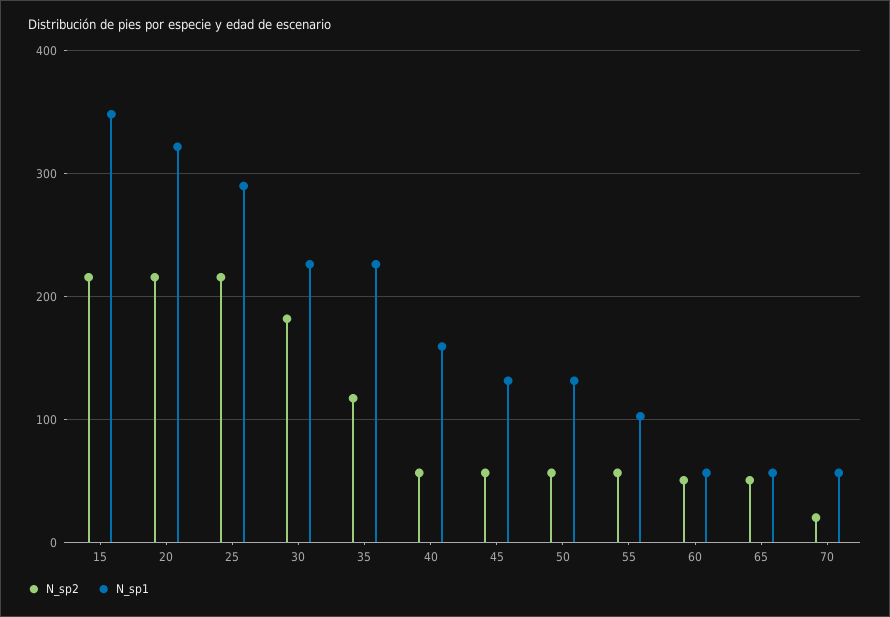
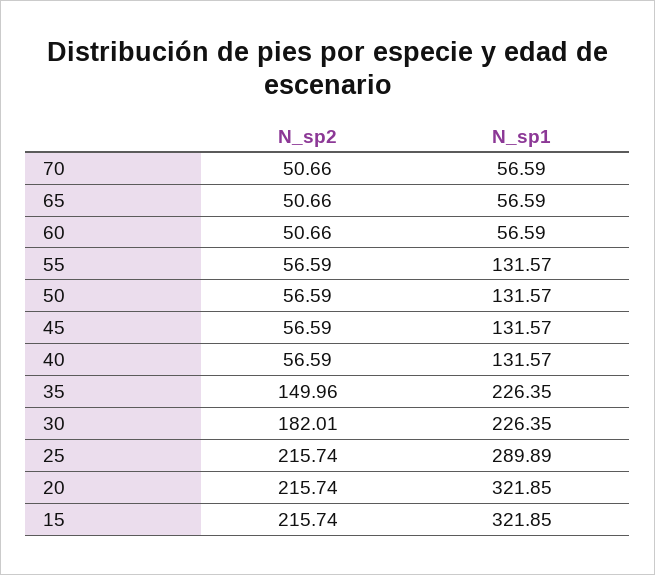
N_sp1, 15: 350 -> 321.85
N_sp2, 35: 120 -> 149.96
N_sp1, 40: 160 -> 131.57
N_sp1, 55: 100 -> 131.57
N_sp2, 70: 20 -> 50.66

